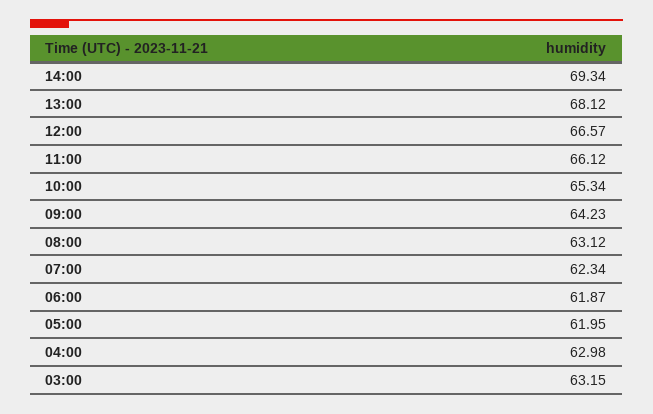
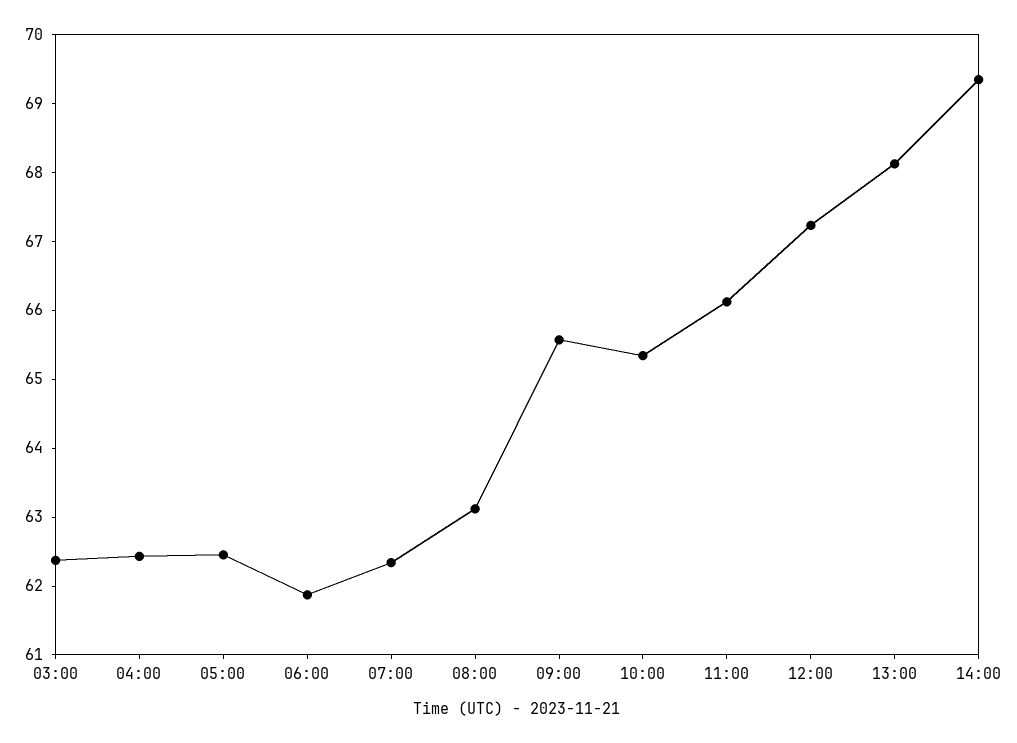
12:00: 66.57 -> 67.2
09:00: 64.23 -> 65.6
05:00: 61.95 -> 62.4
04:00: 62.98 -> 62.4
03:00: 63.15 -> 62.4

